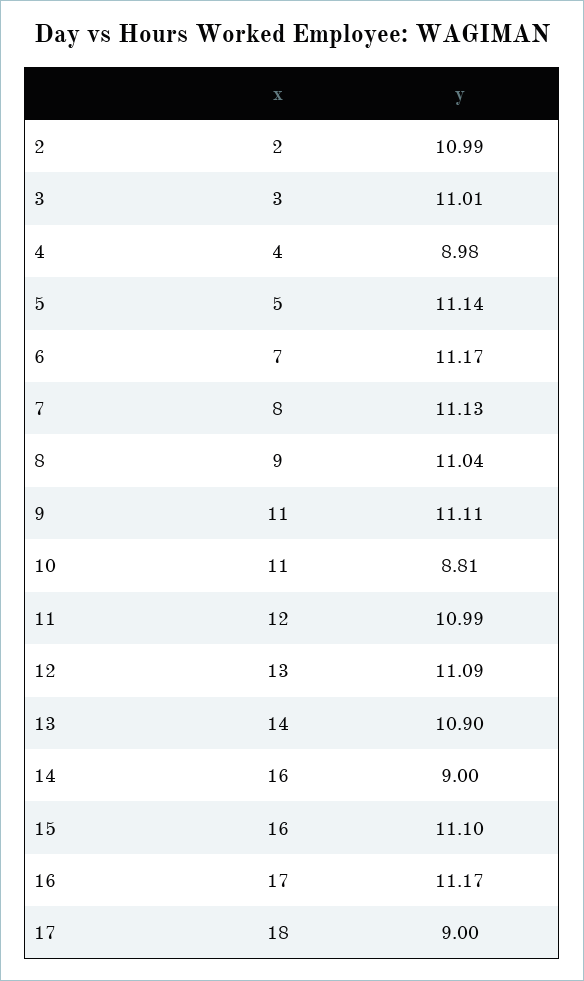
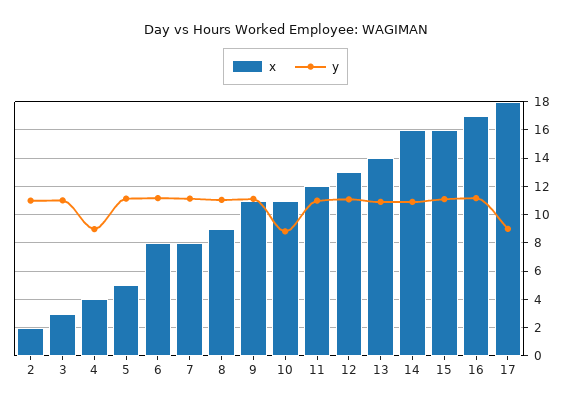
x, 6: 7 -> 8
y, 14: 9 -> 11

